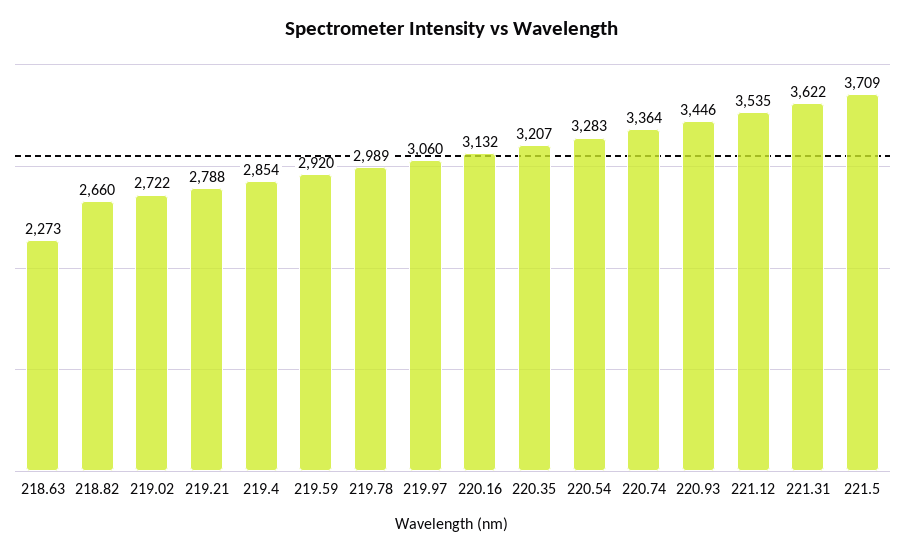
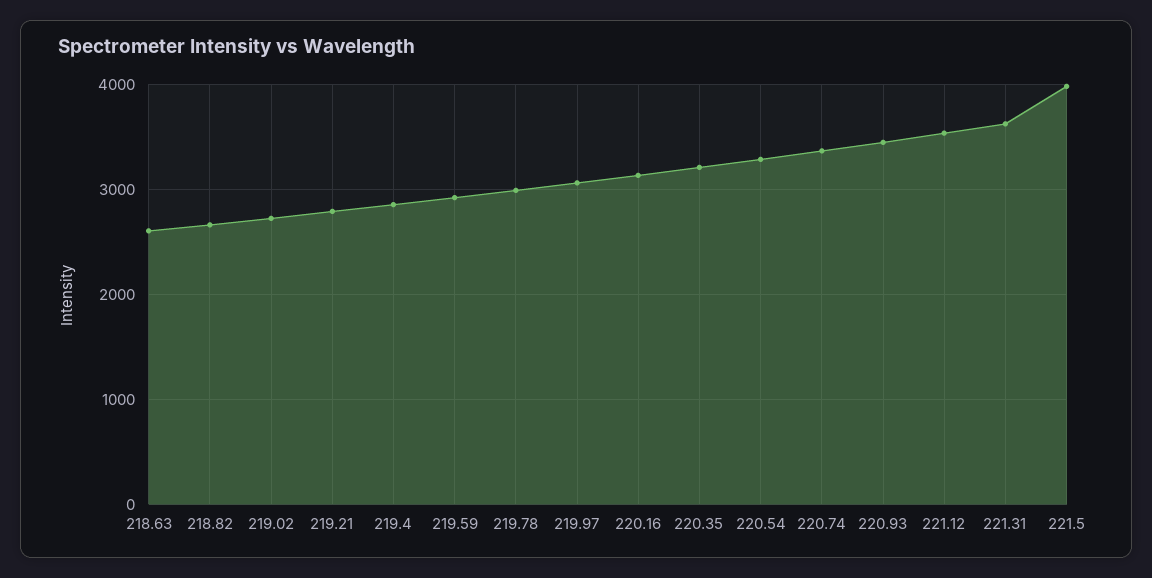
218.63: 2273 -> 2600
221.5: 3709 -> 4000

